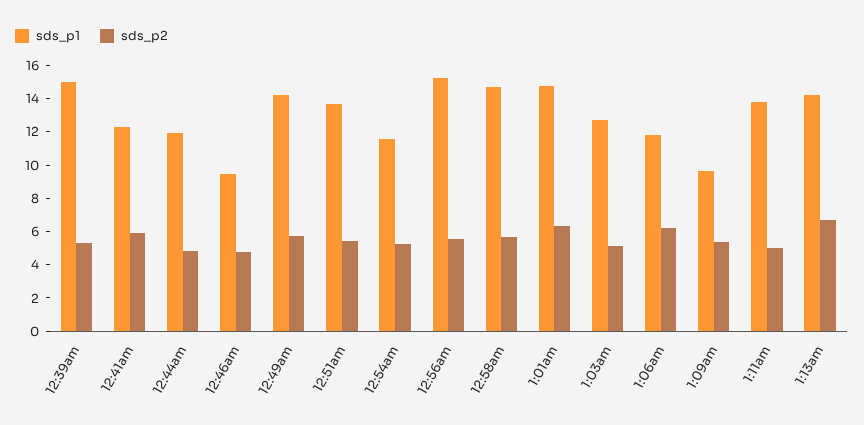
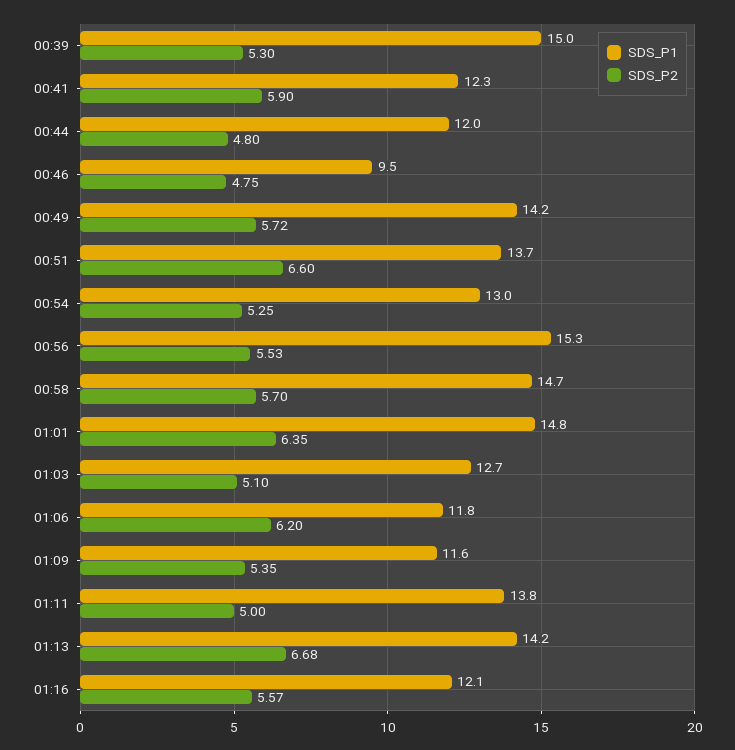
sds_p2, 12:51am: 5.5 -> 6.6
sds_p1, 12:54am: 11.5 -> 13
sds_p1, 1:09am: 9.5 -> 11.6
sds_p1, 01:16: none -> 12.1
sds_p2, 01:16: none -> 5.57

